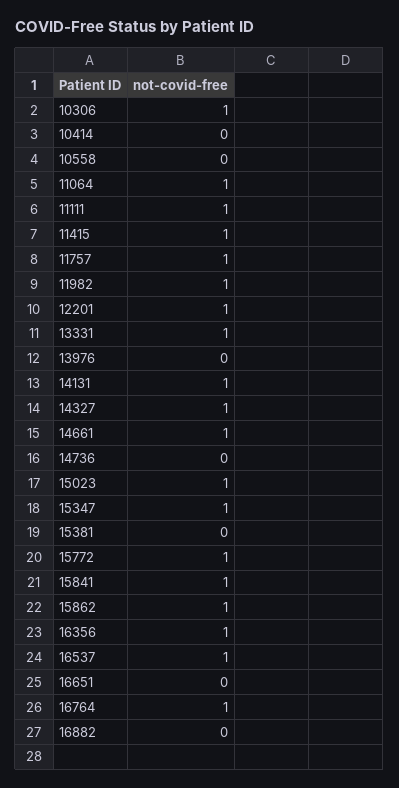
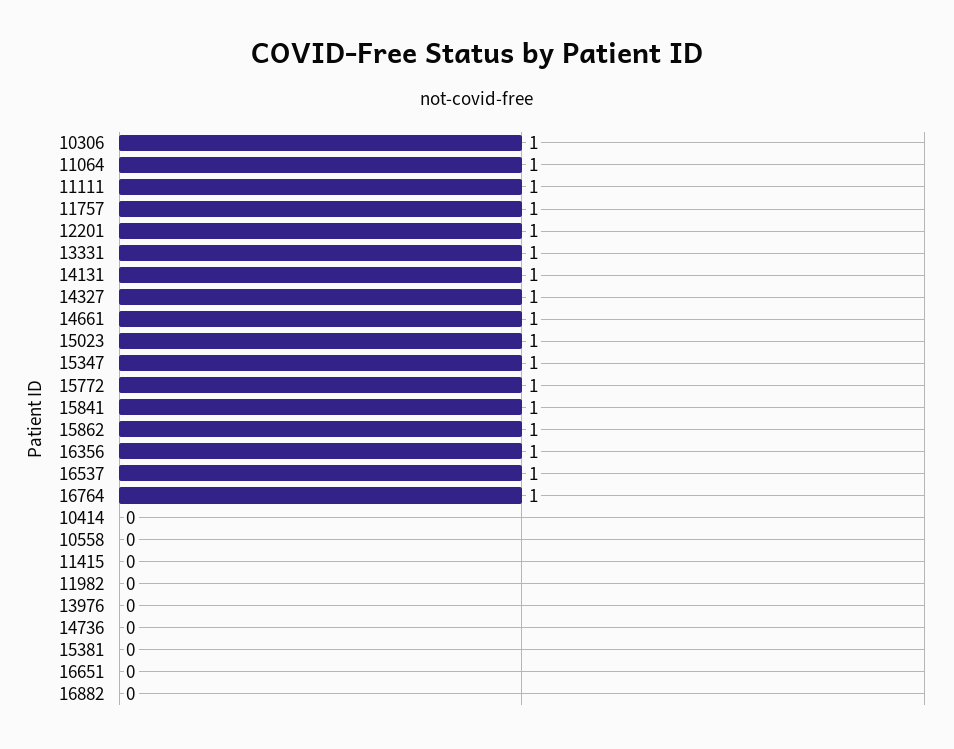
11415: 1 -> 0
11982: 1 -> 0

